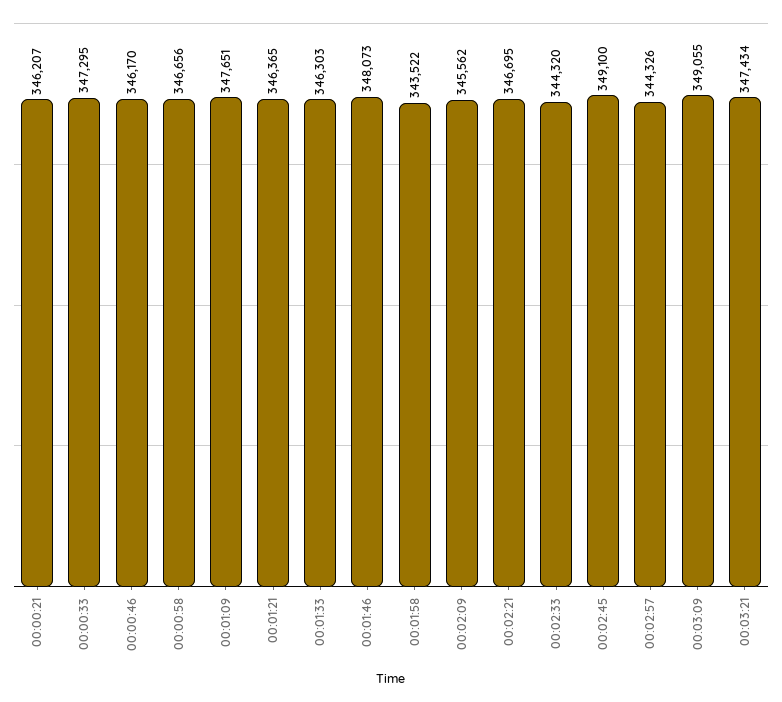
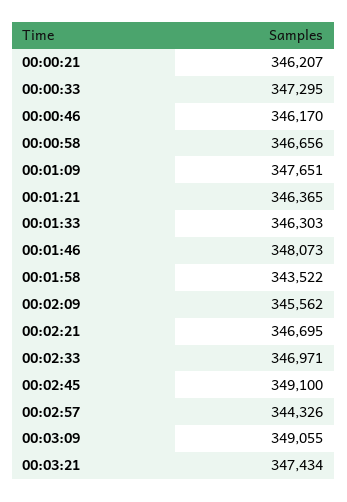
00:02:33: 344320 -> 346971

